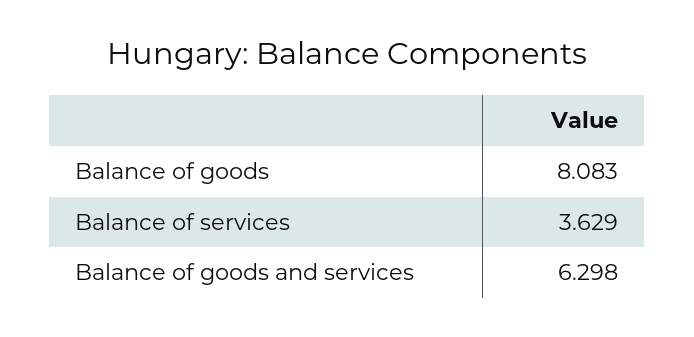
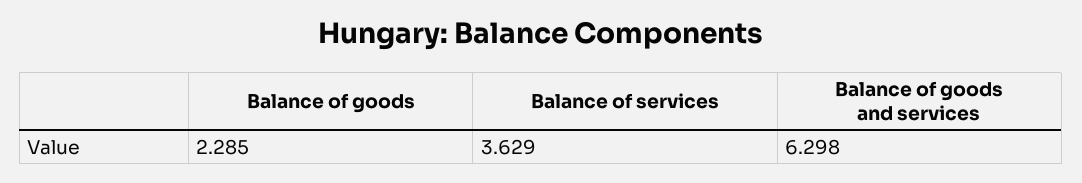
Balance of goods: 8.083 -> 2.285

